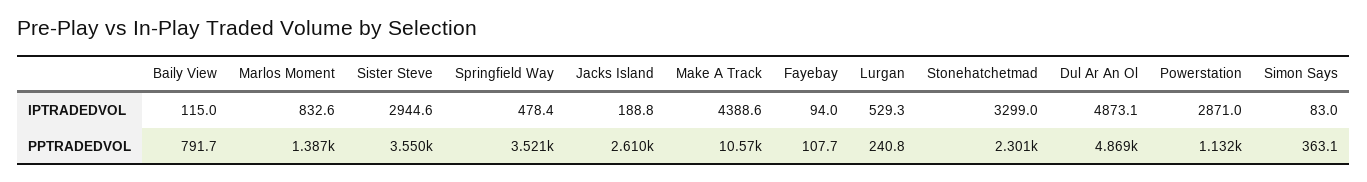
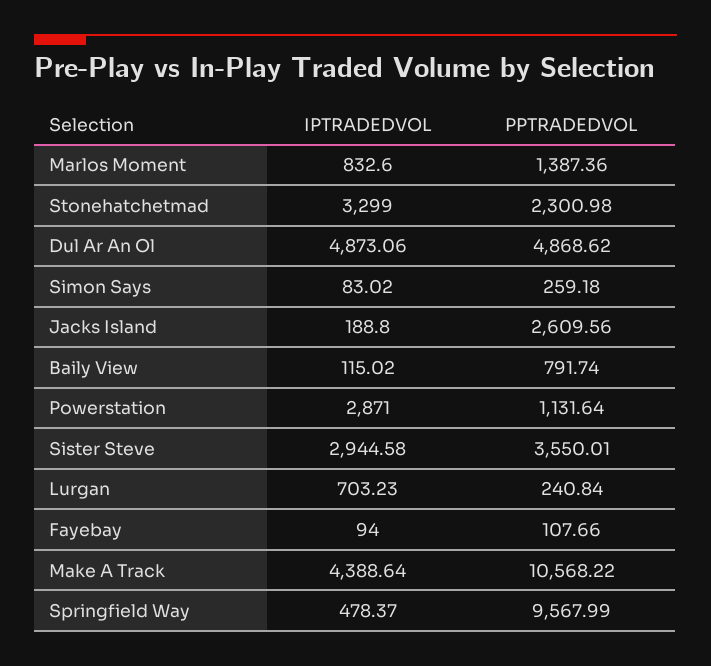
Lurgan, IPTRADEDVOL: 529.3 -> 703.23
Springfield Way, PPTRADEDVOL: 3521 -> 9567.99
Simon Says, PPTRADEDVOL: 363.1 -> 259.18

